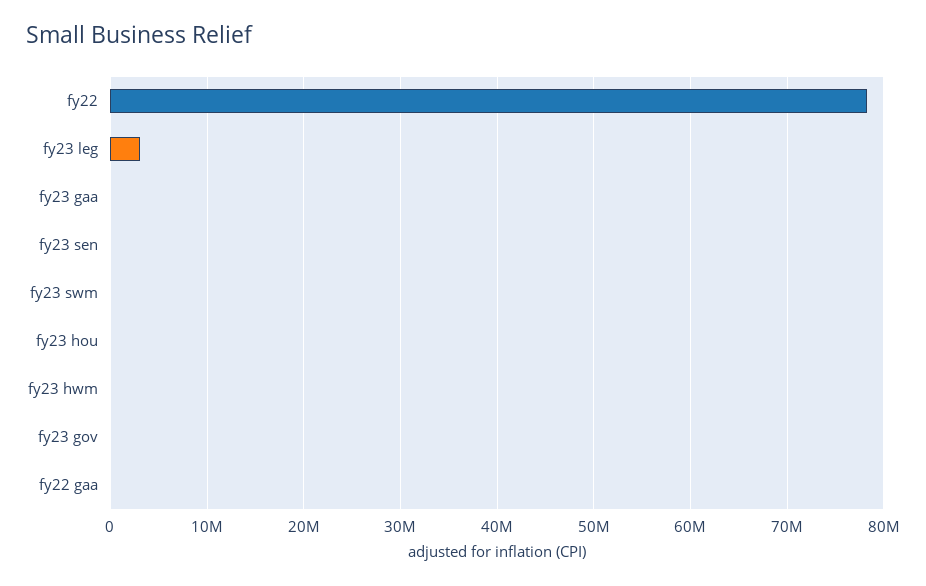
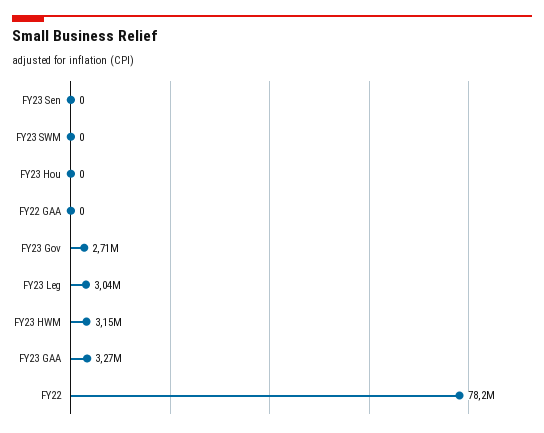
fy23 gaa: 0 -> 3270000
fy23 hwm: 0 -> 3150000
fy23 gov: 0 -> 2710000

